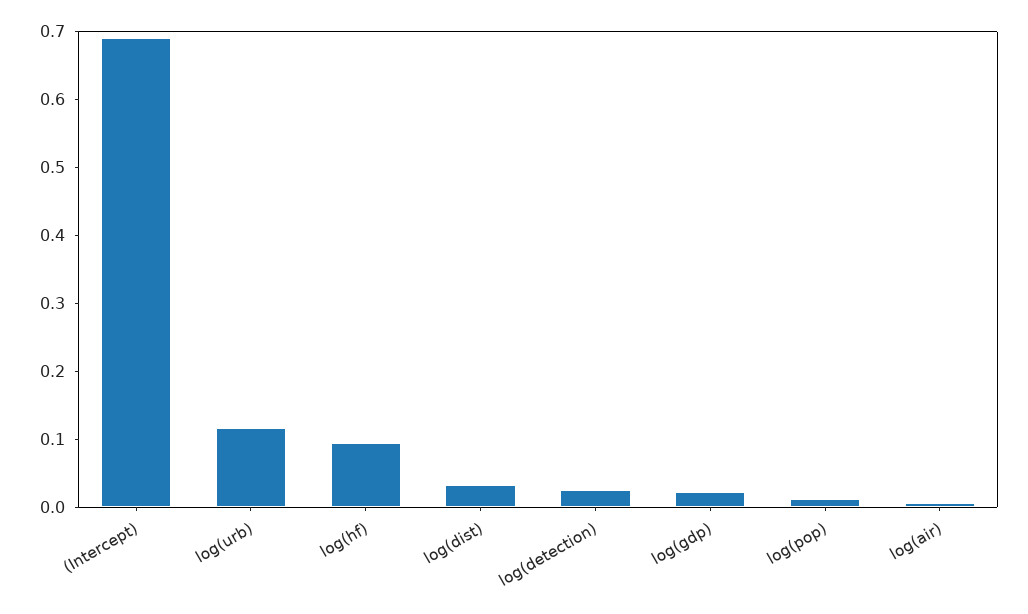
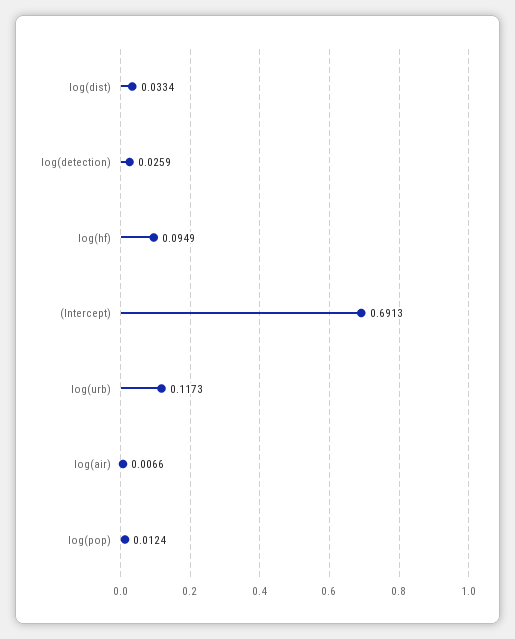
log(gdp): 0.02 -> none

